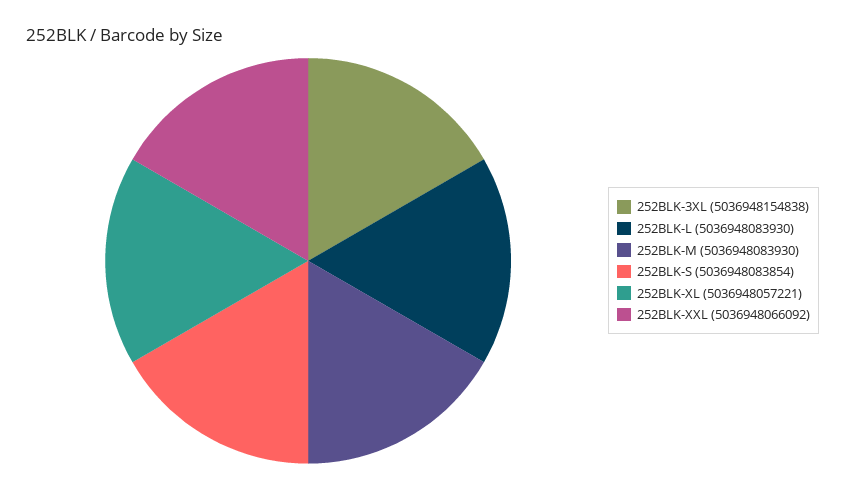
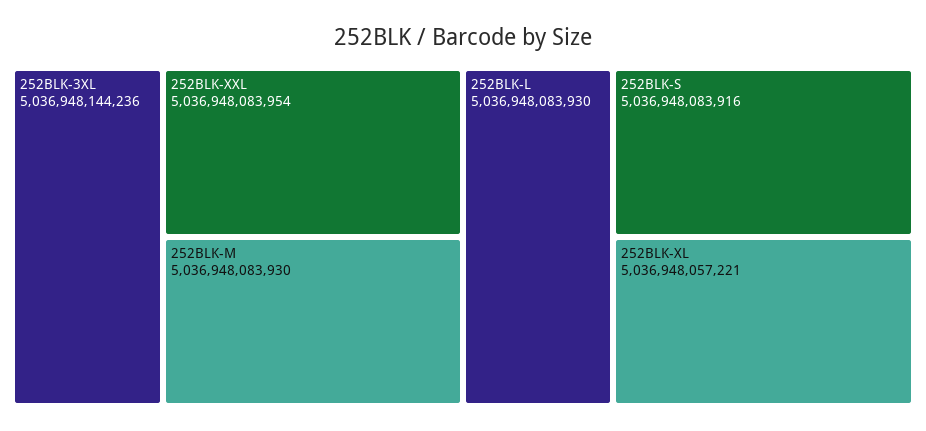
252BLK-3XL: 5036948154838 -> 5036948144236
252BLK-S: 5036948083854 -> 5036948083916
252BLK-XXL: 5036948066092 -> 5036948083954

